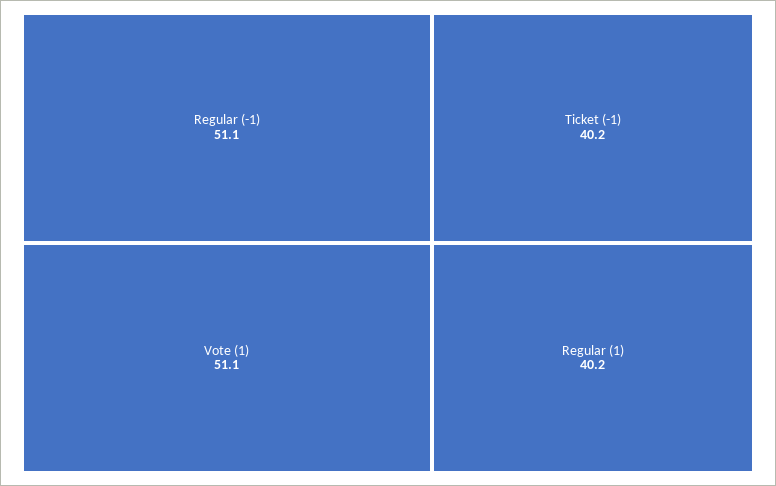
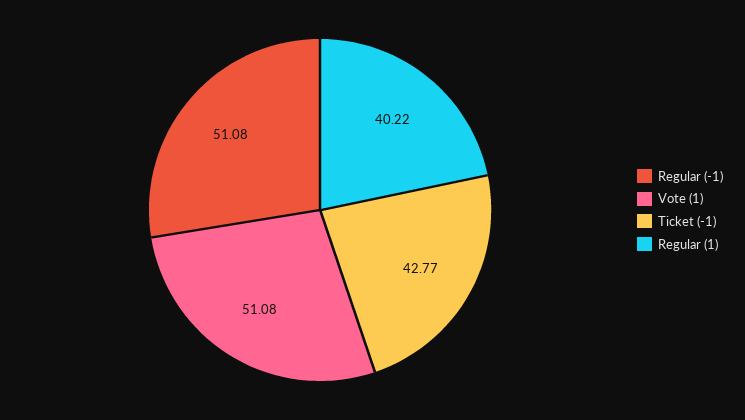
Ticket (-1): 40.2 -> 42.77

